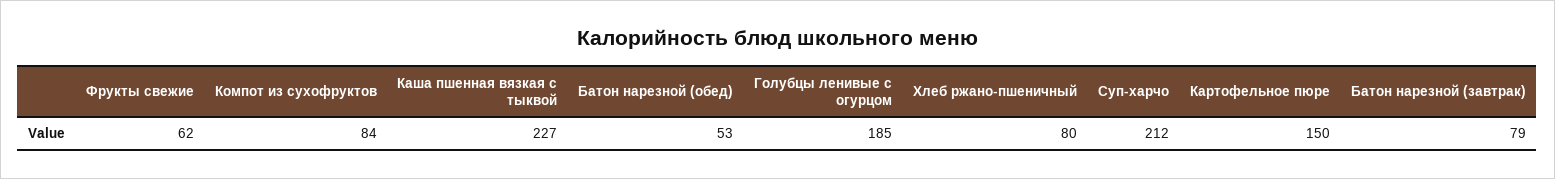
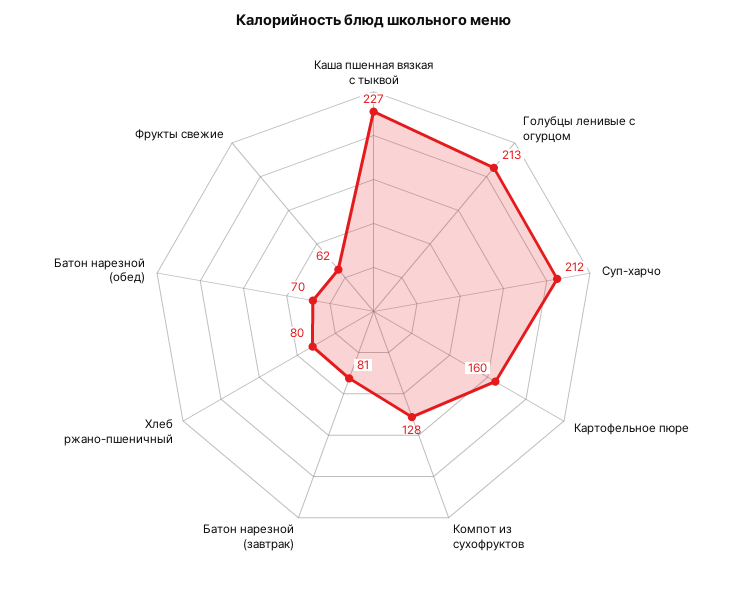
Компот из сухофруктов: 84 -> 128
Батон нарезной (обед): 53 -> 70
Голубцы ленивые с огурцом: 185 -> 213
Картофельное пюре: 150 -> 160
Батон нарезной (завтрак): 79 -> 81

